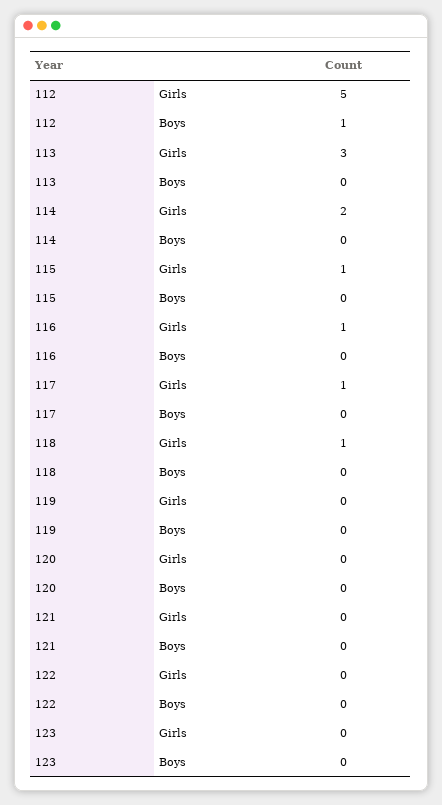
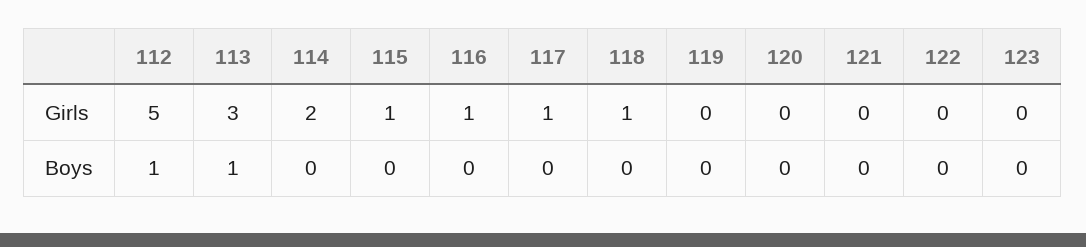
113, Boys: 0 -> 1

